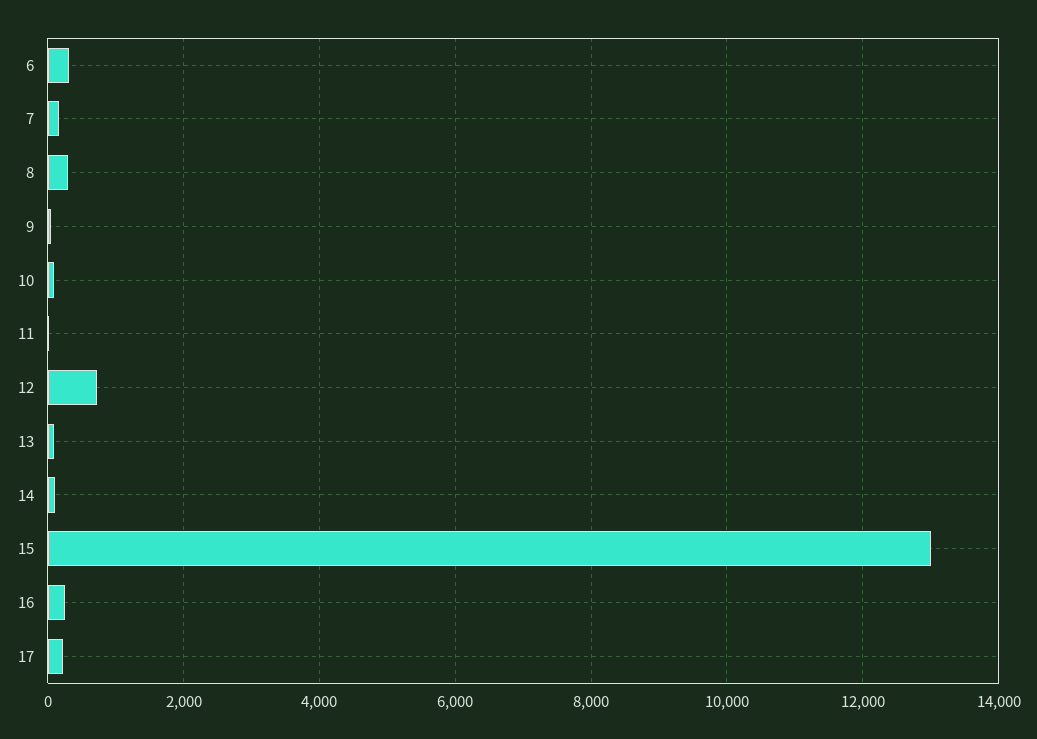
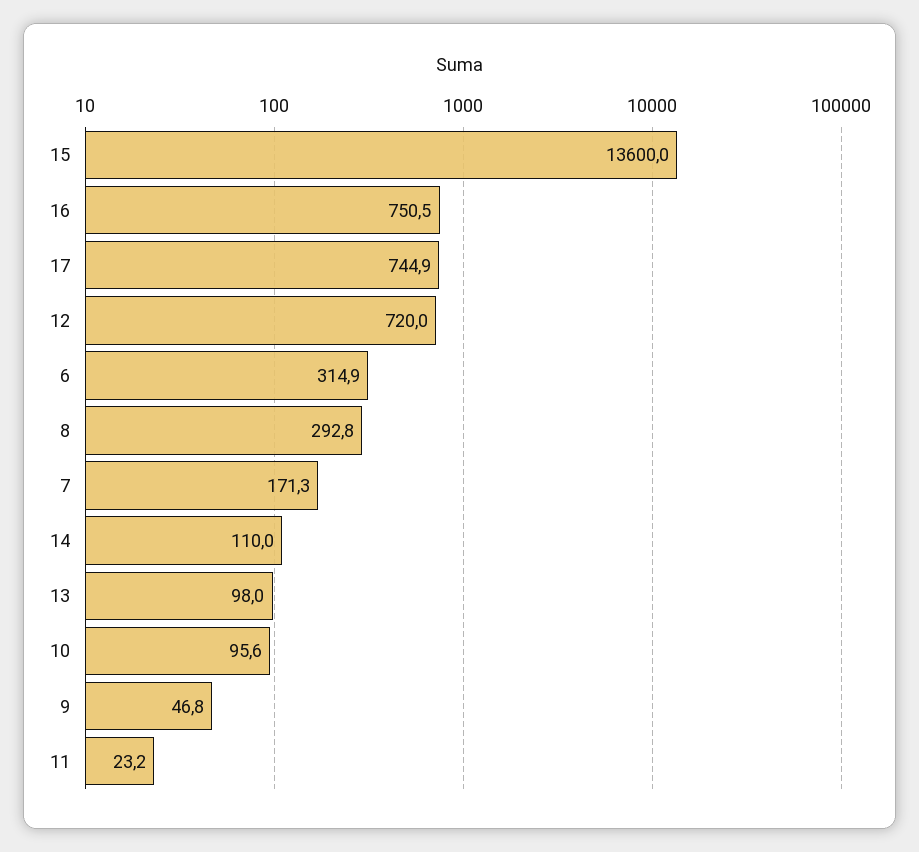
15: 13000 -> 13600
16: 200 -> 750.5
17: 200 -> 744.9

